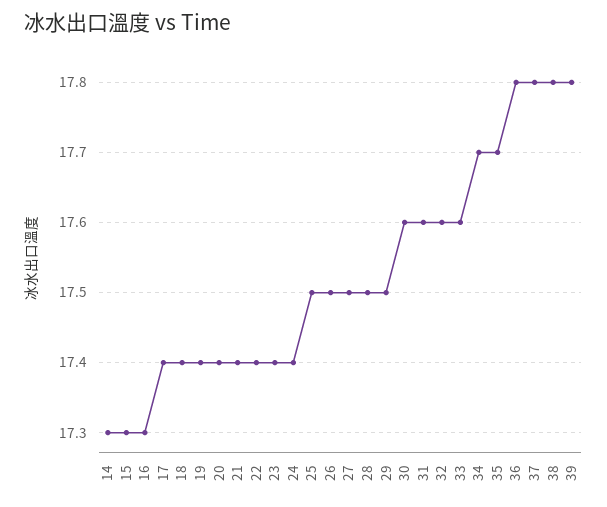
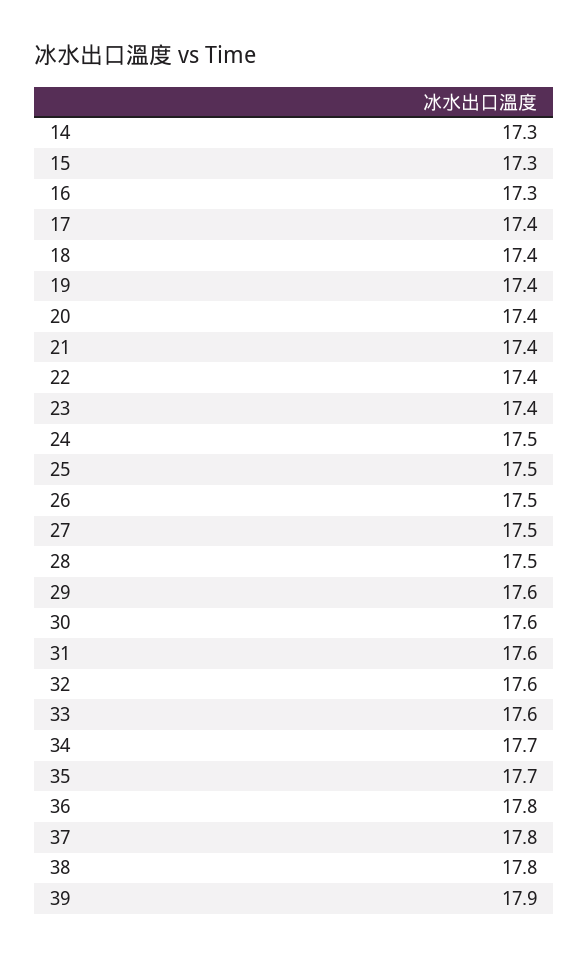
24: 17.4 -> 17.5
29: 17.5 -> 17.6
39: 17.8 -> 17.9

